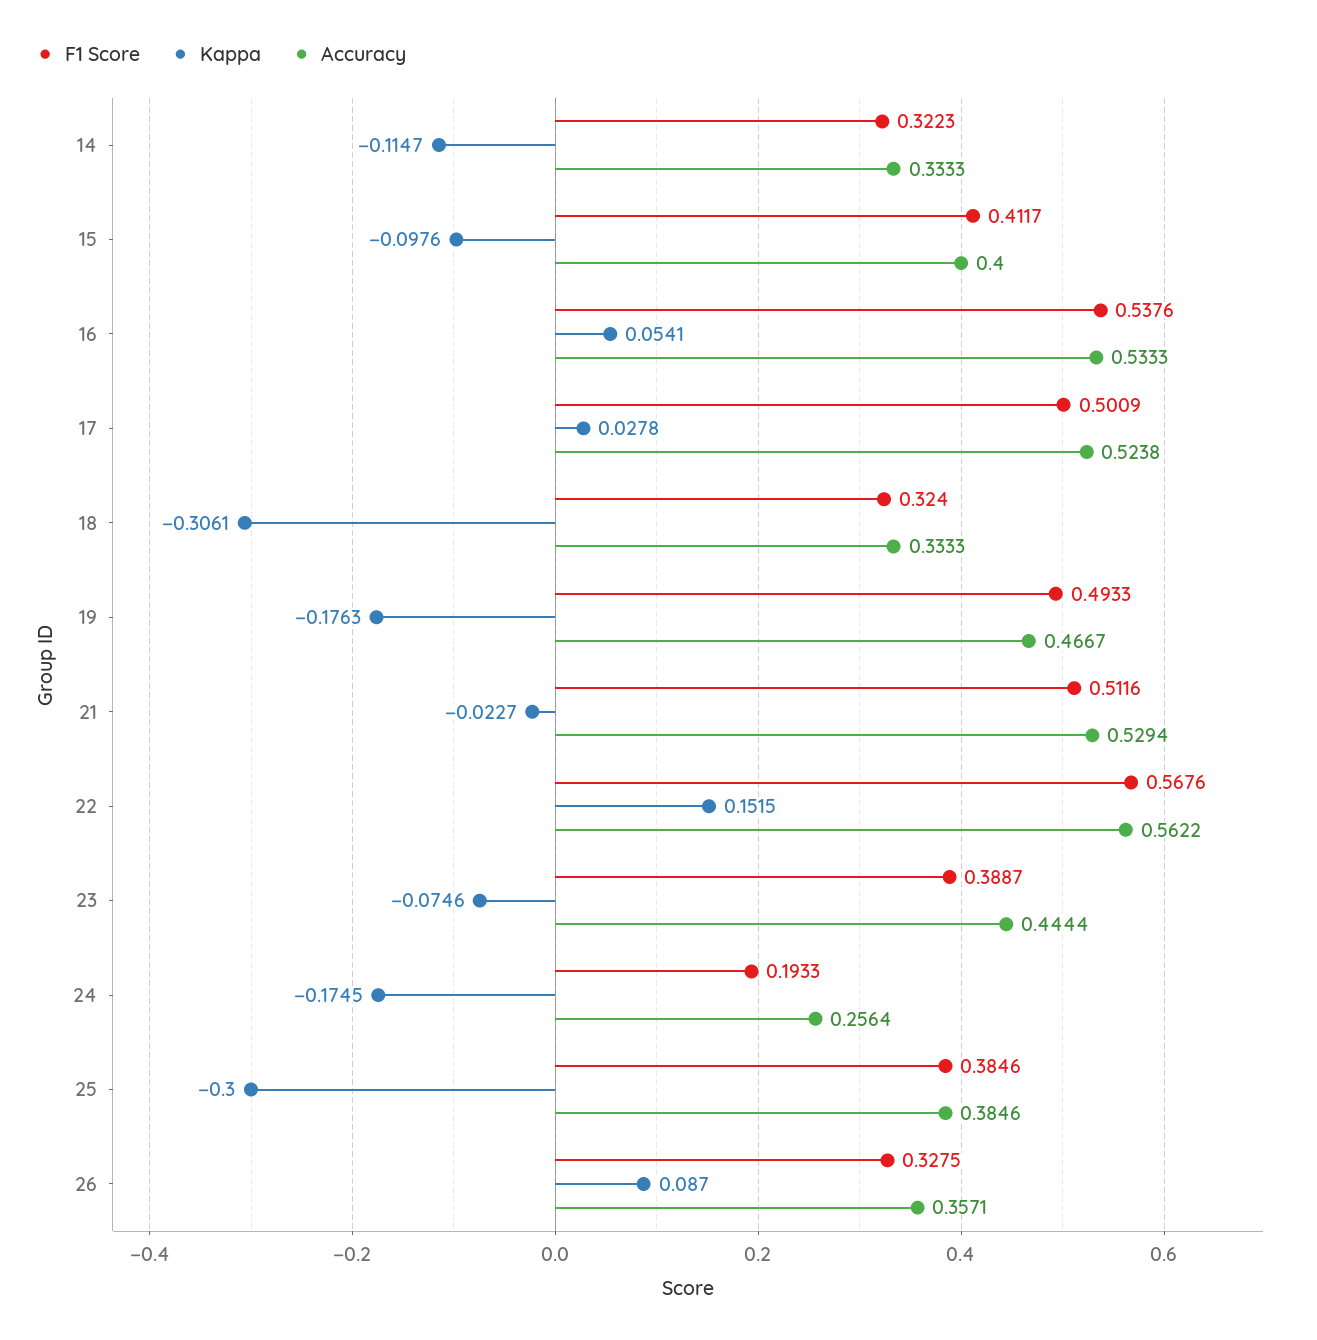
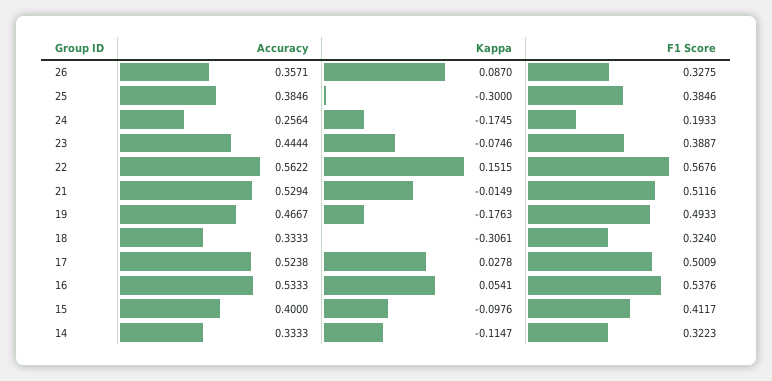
Kappa, 21: -0.0227 -> -0.0149

